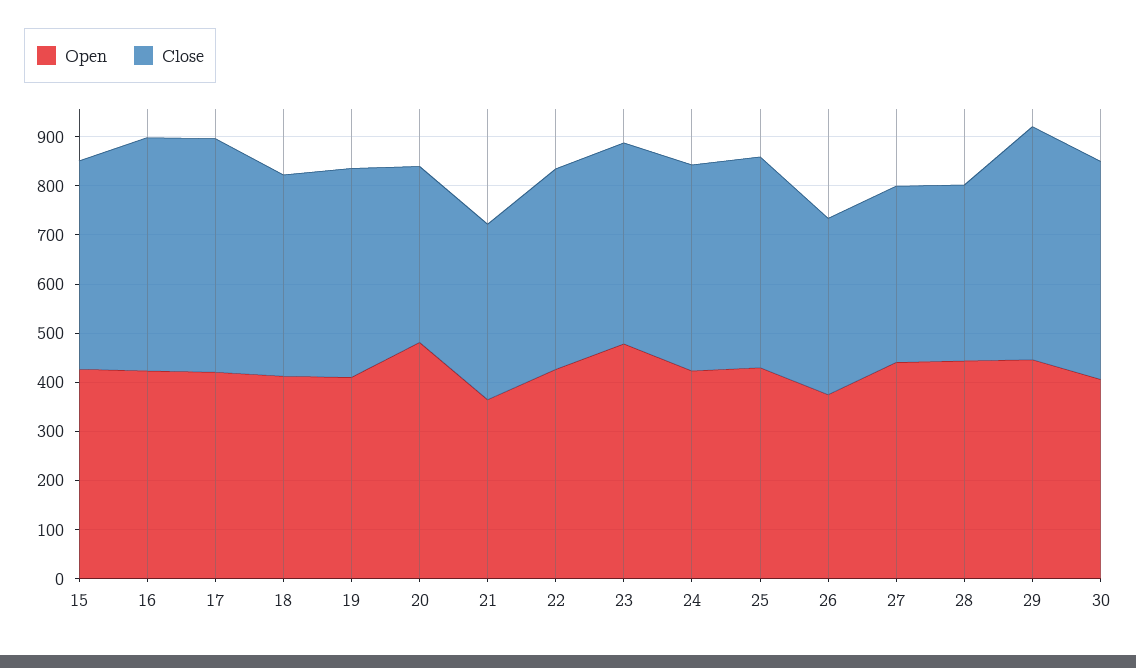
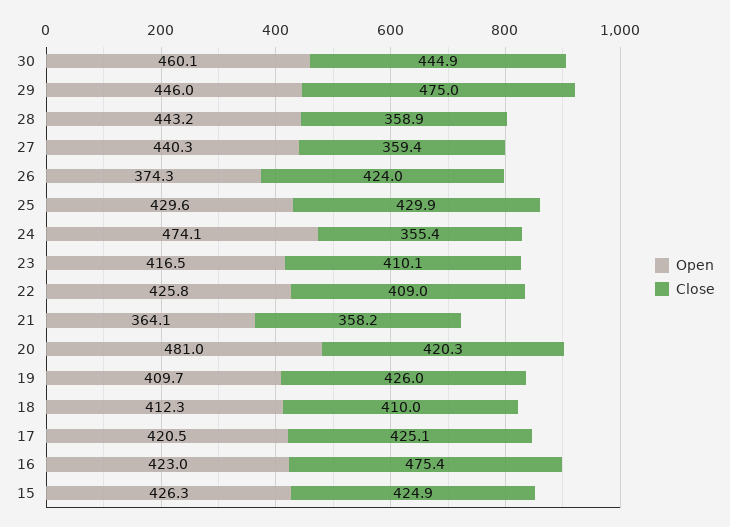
Close, 17: 480 -> 425.1
Close, 20: 360 -> 420.3
Open, 23: 480 -> 416.5
Open, 24: 420 -> 474.1
Close, 24: 420 -> 355.4
Close, 26: 360 -> 424
Open, 30: 400 -> 460.1

